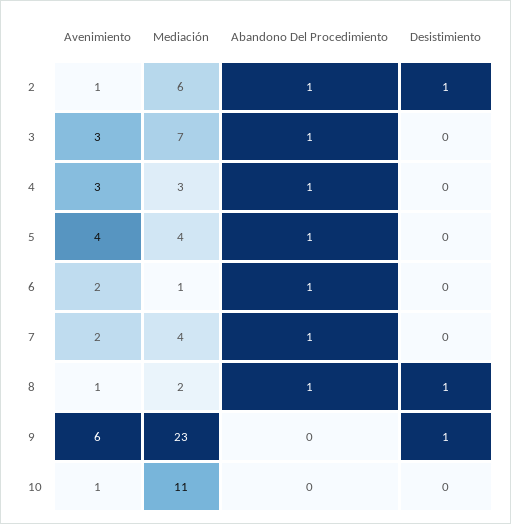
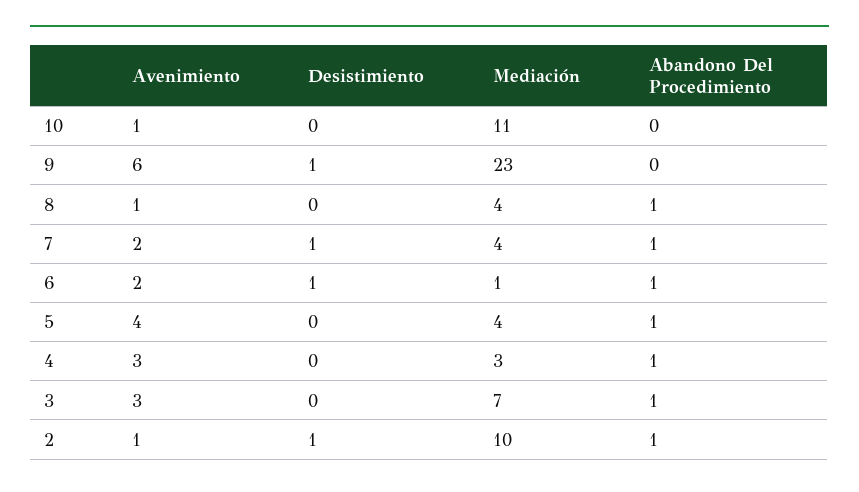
Mediación, 2: 6 -> 10
Desistimiento, 6: 0 -> 1
Desistimiento, 7: 0 -> 1
Mediación, 8: 2 -> 4
Desistimiento, 8: 1 -> 0

